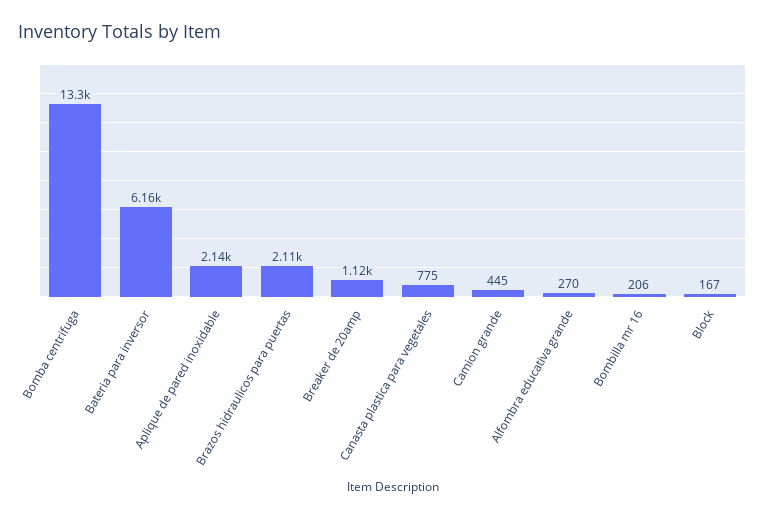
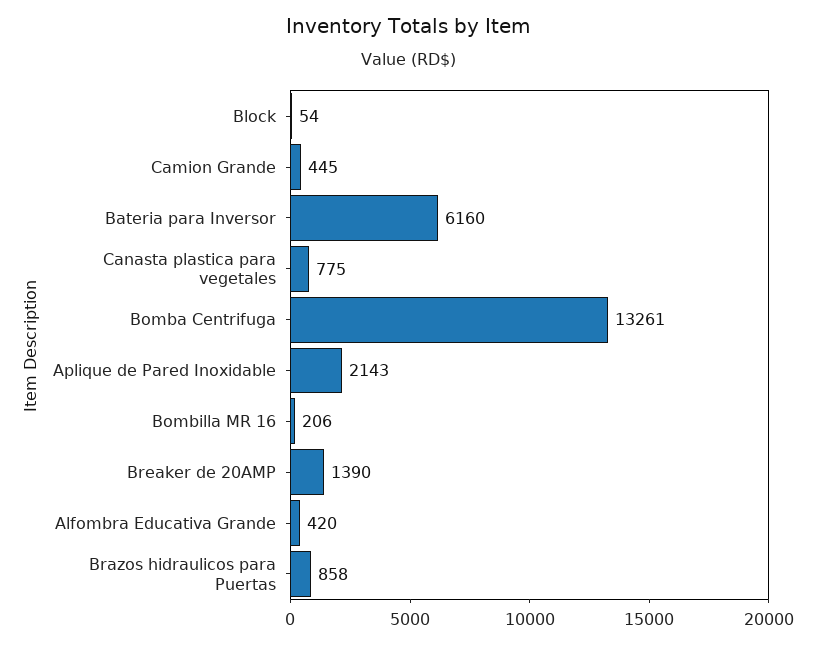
Brazos hidraulicos para puertas: 2110 -> 858
Breaker de 20amp: 1120 -> 1390
Alfombra educativa grande: 270 -> 420
Block: 167 -> 54

